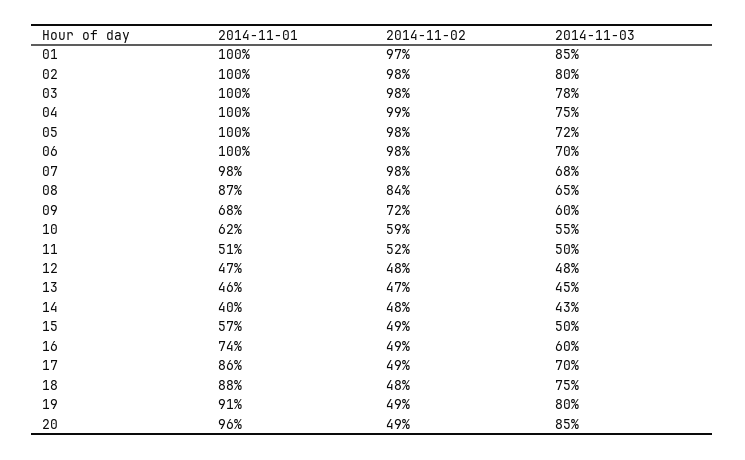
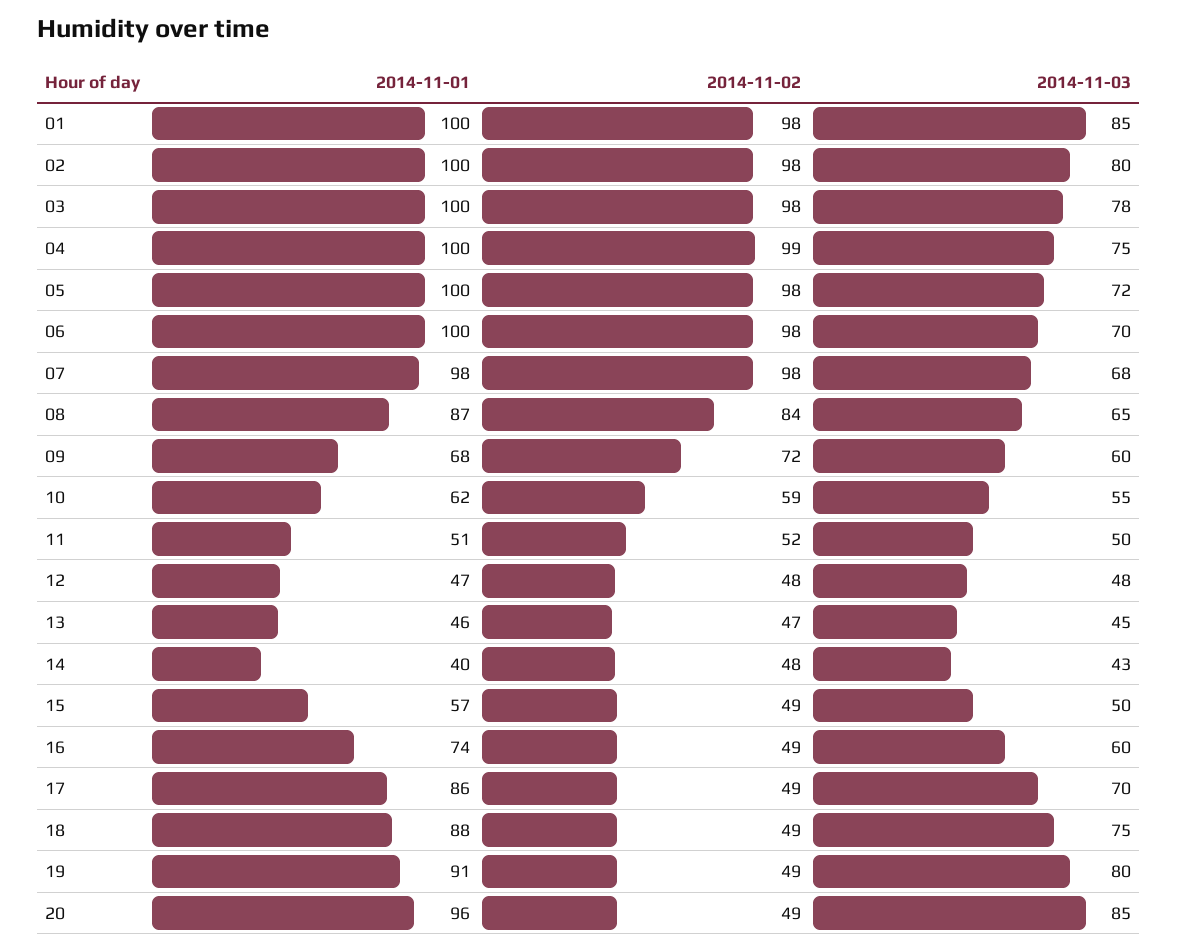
2014-11-02, 01: 97 -> 98
2014-11-02, 18: 48 -> 49

